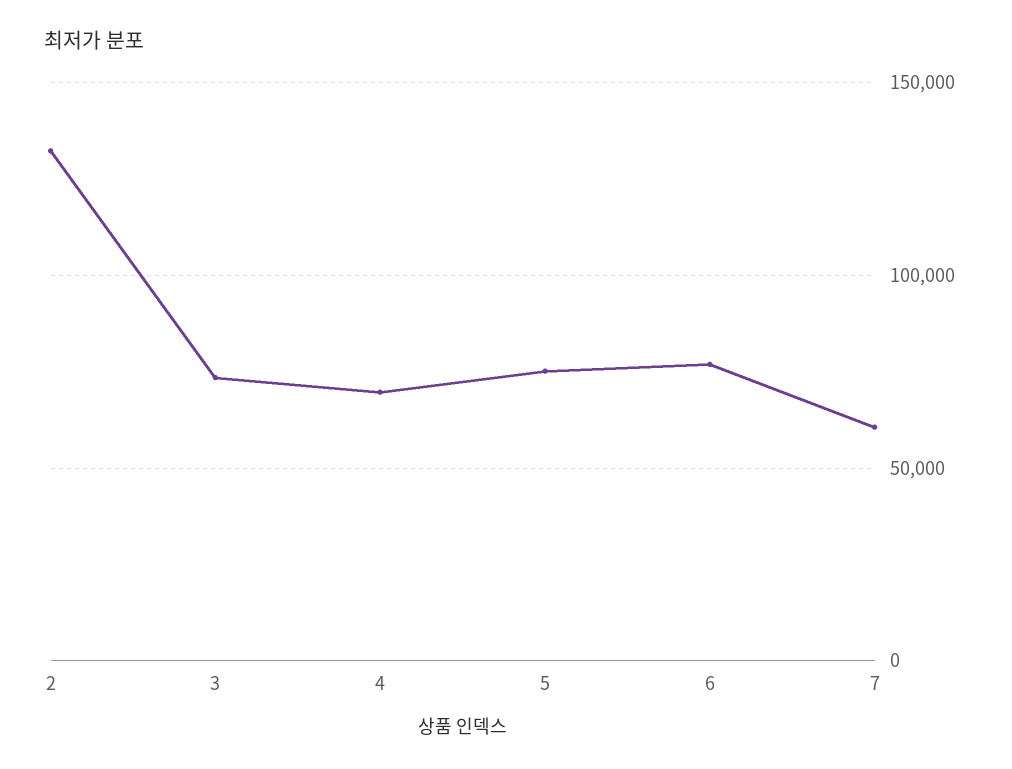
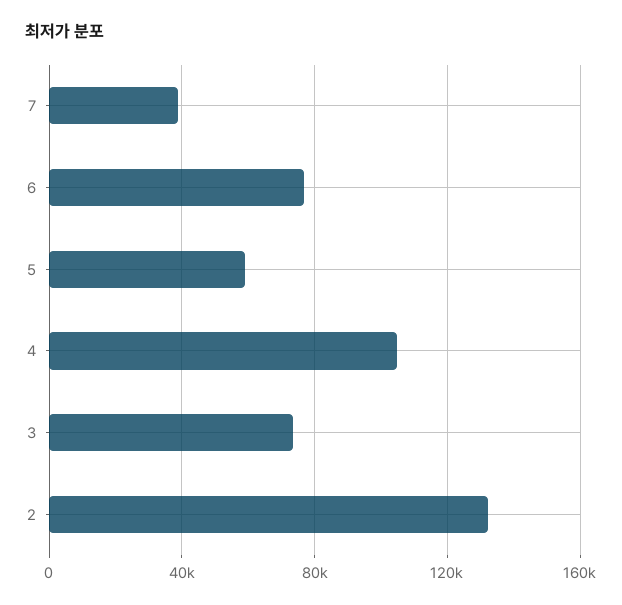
4: 70000 -> 105000
5: 75000 -> 60000
7: 60000 -> 40000

